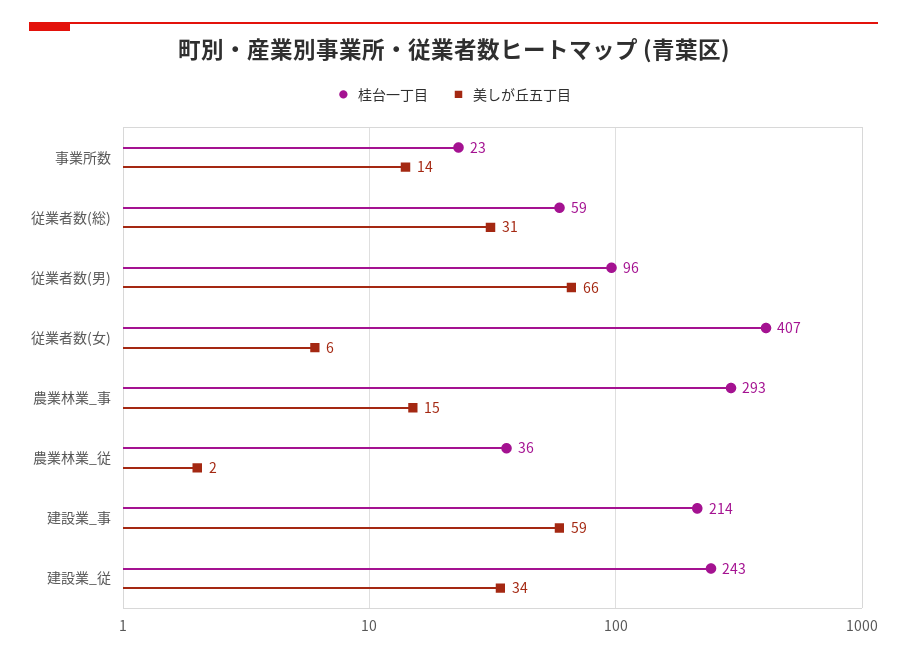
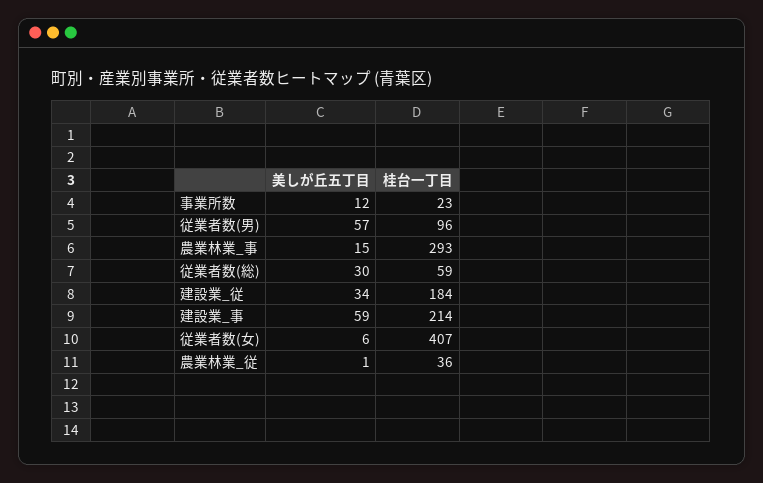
美しが丘五丁目, 事業所数: 14 -> 12
美しが丘五丁目, 従業者数(総): 31 -> 30
美しが丘五丁目, 従業者数(男): 66 -> 57
美しが丘五丁目, 農業林業_従: 2 -> 1
桂台一丁目, 建設業_従: 243 -> 184

